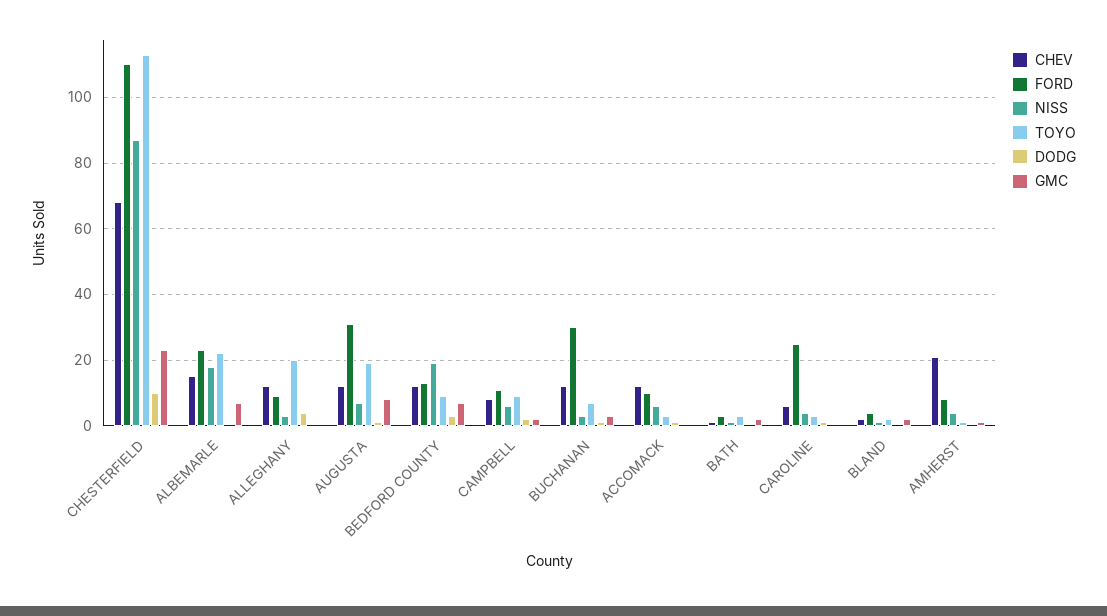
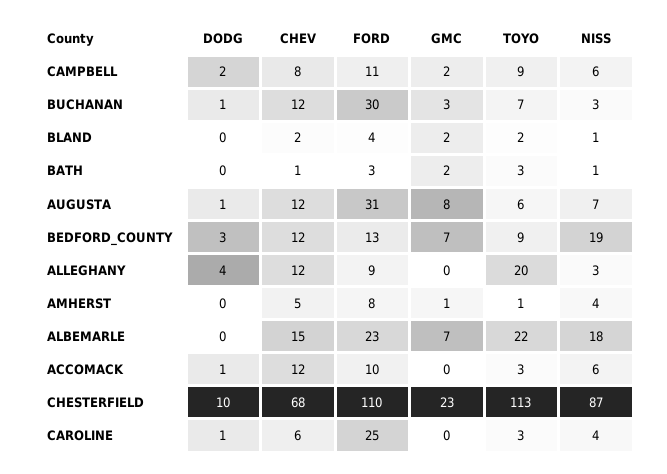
TOYO, AUGUSTA: 20 -> 6
CHEV, AMHERST: 20 -> 5

